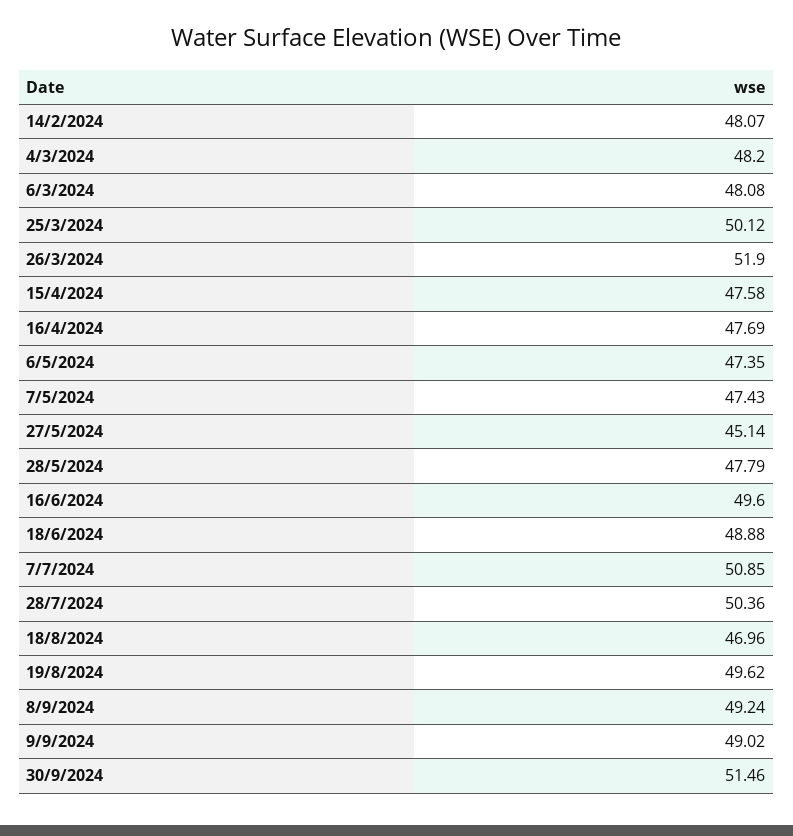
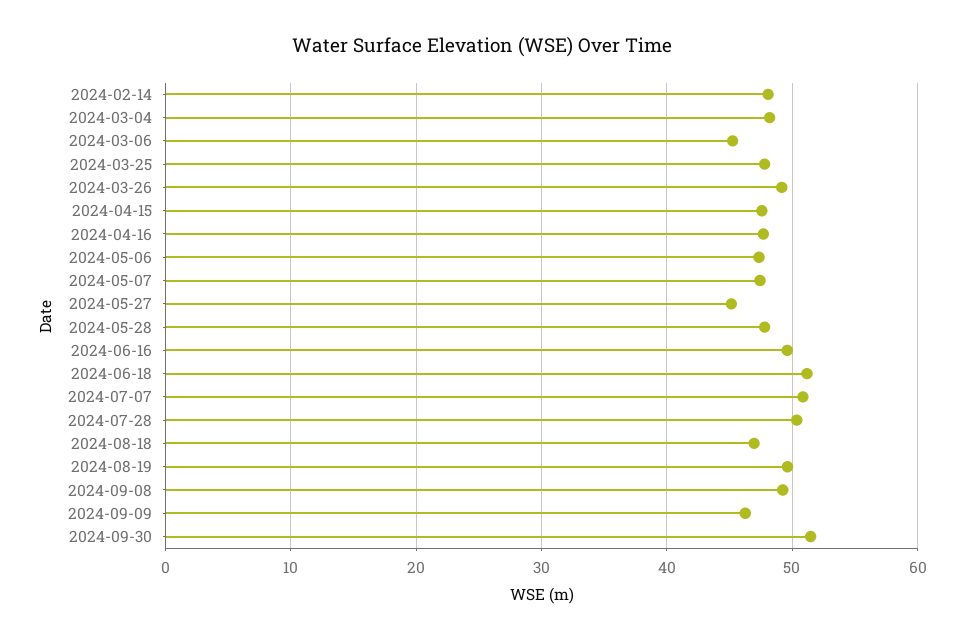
6/3/2024: 48.08 -> 45
25/3/2024: 50.12 -> 48
26/3/2024: 51.9 -> 49
18/6/2024: 48.88 -> 51
9/9/2024: 49.02 -> 46

